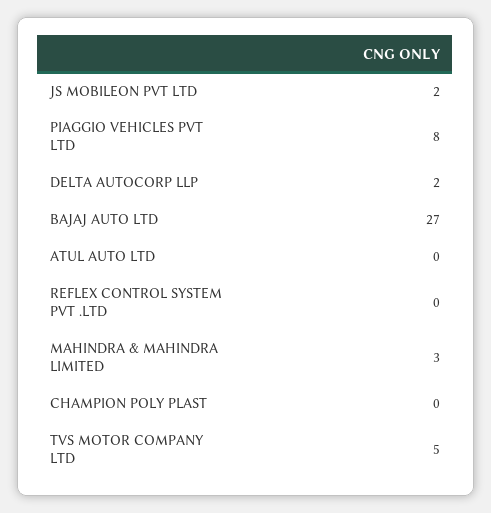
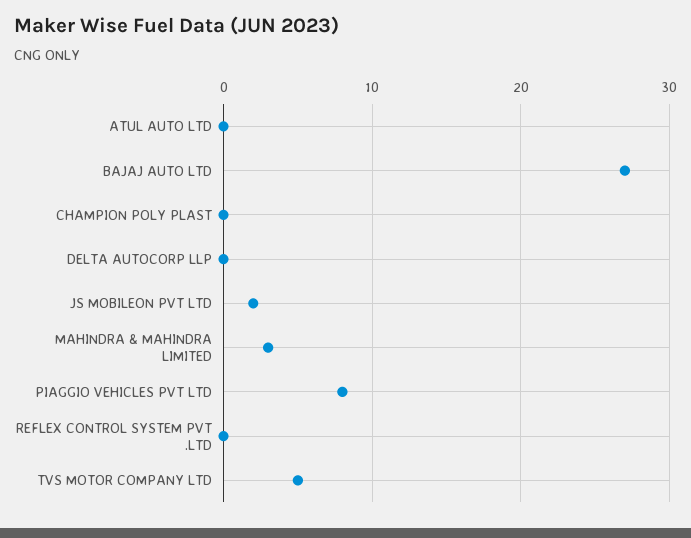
DELTA AUTOCORP LLP: 2 -> 0

